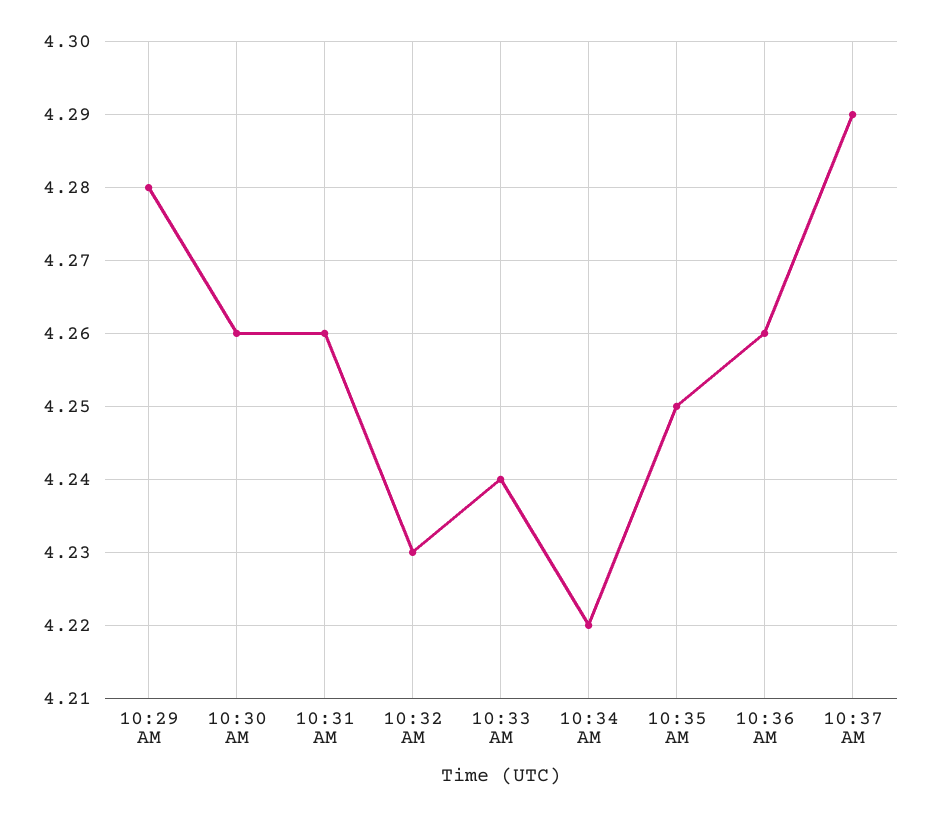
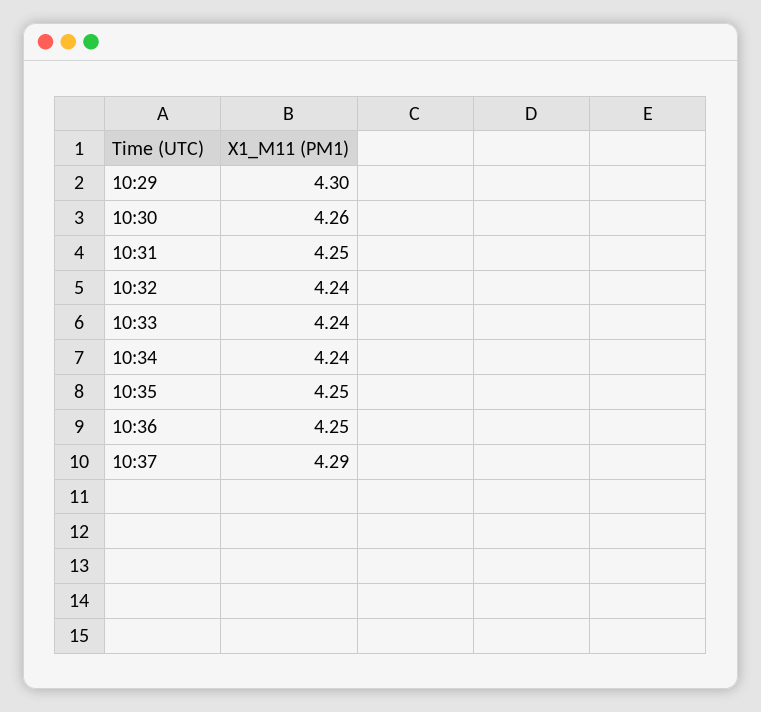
10:29 AM: 4.28 -> 4.3
10:31 AM: 4.26 -> 4.25
10:32 AM: 4.23 -> 4.24
10:34 AM: 4.22 -> 4.24
10:36 AM: 4.26 -> 4.25

